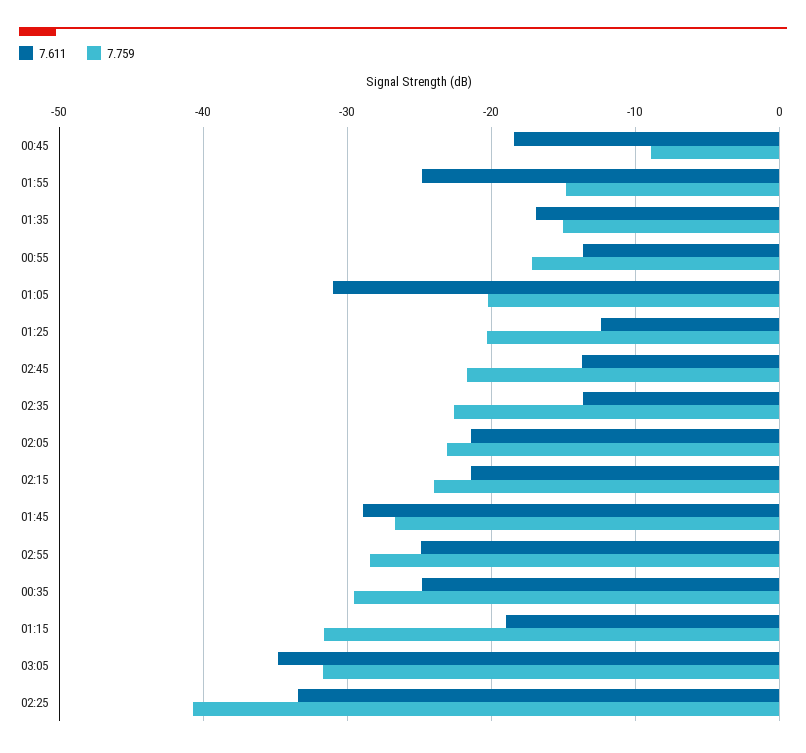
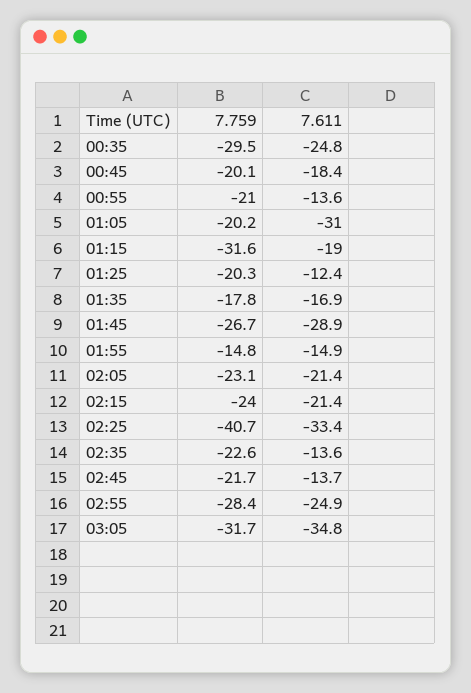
7.759, 00:45: -9 -> -20.1
7.611, 01:55: -25 -> -14.9
7.759, 01:35: -15 -> -17.8
7.759, 00:55: -17 -> -21

